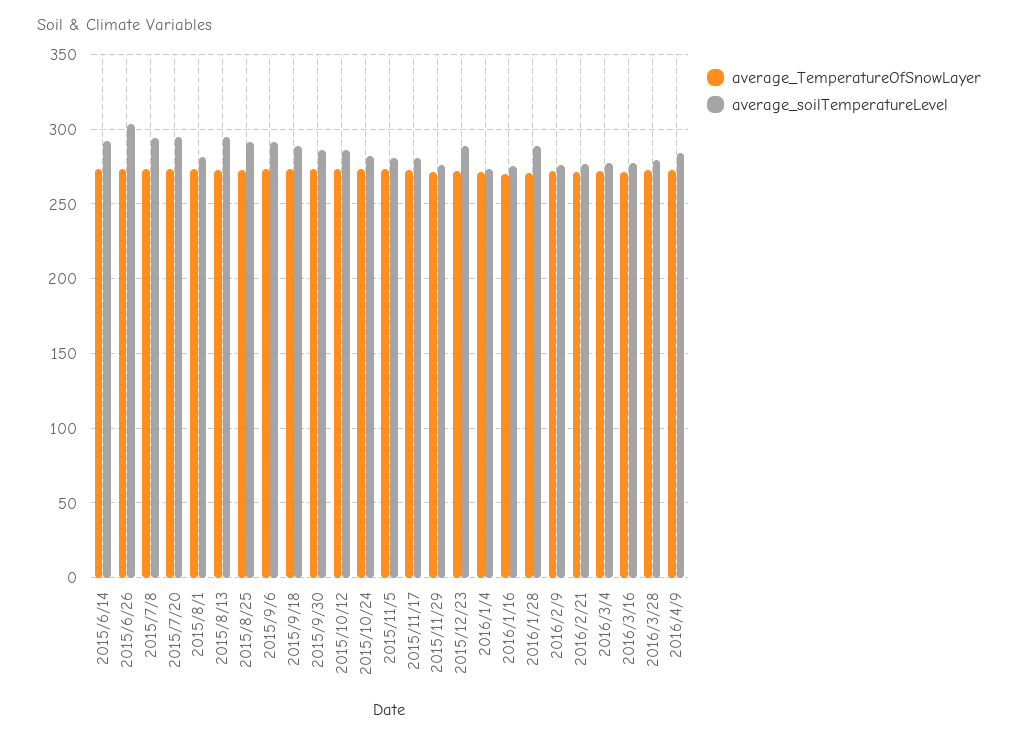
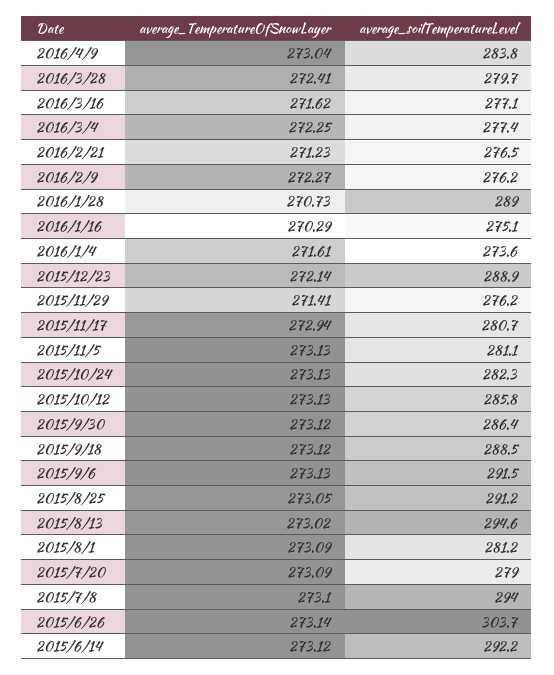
average_soilTemperatureLevel, 2015/7/20: 295 -> 279

